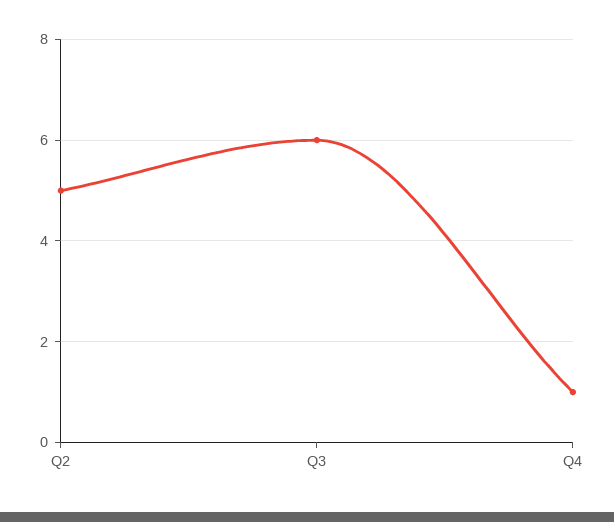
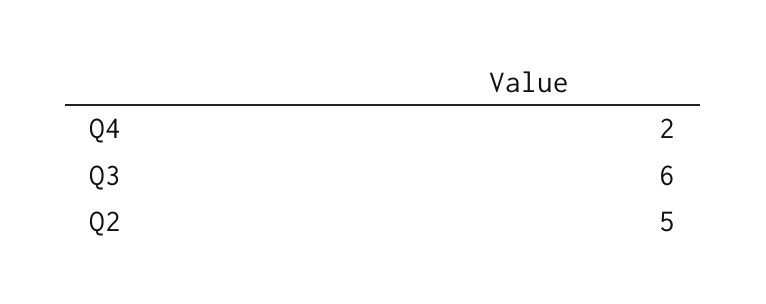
Q4: 1 -> 2

